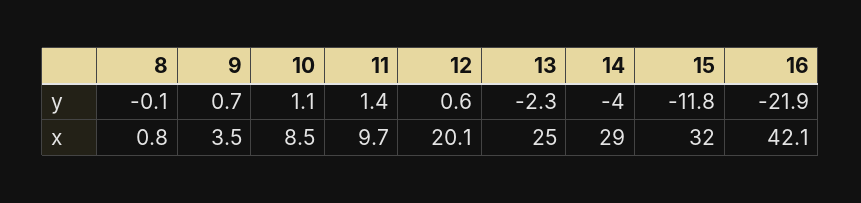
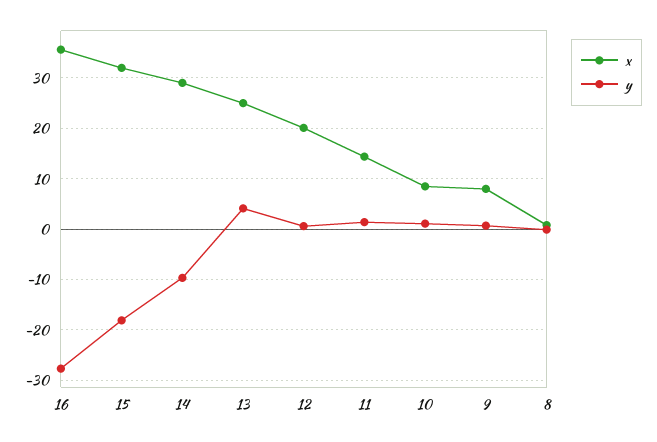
y, 13: -2.3 -> 4
y, 14: -4 -> -10
y, 15: -11.8 -> -18
y, 16: -21.9 -> -28
x, 9: 3.5 -> 8
x, 11: 9.7 -> 14
x, 16: 42.1 -> 36

